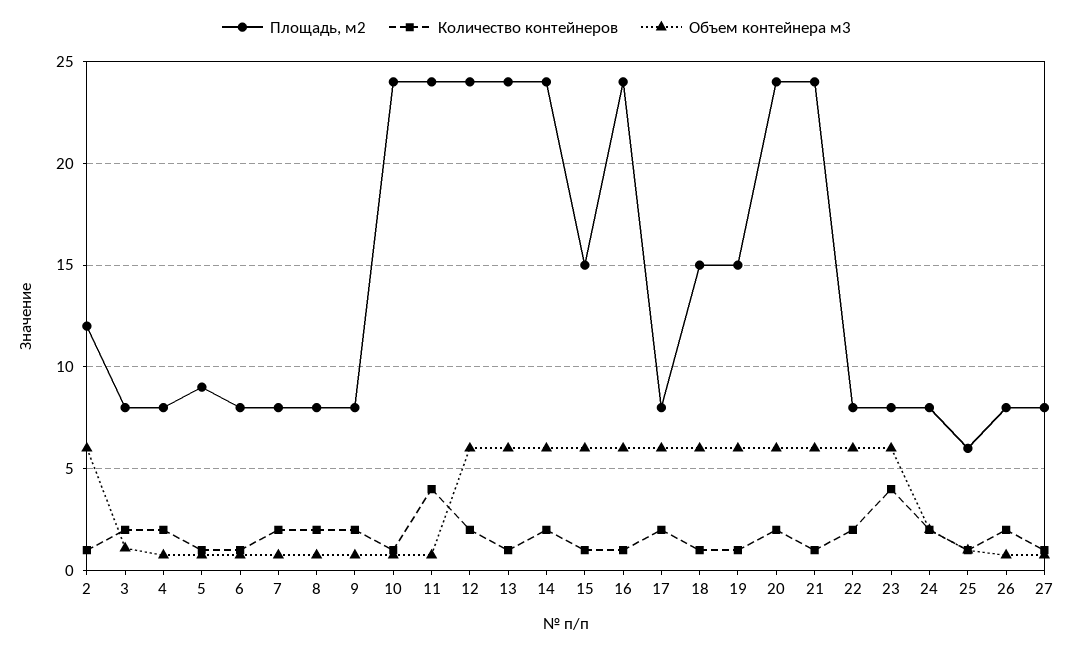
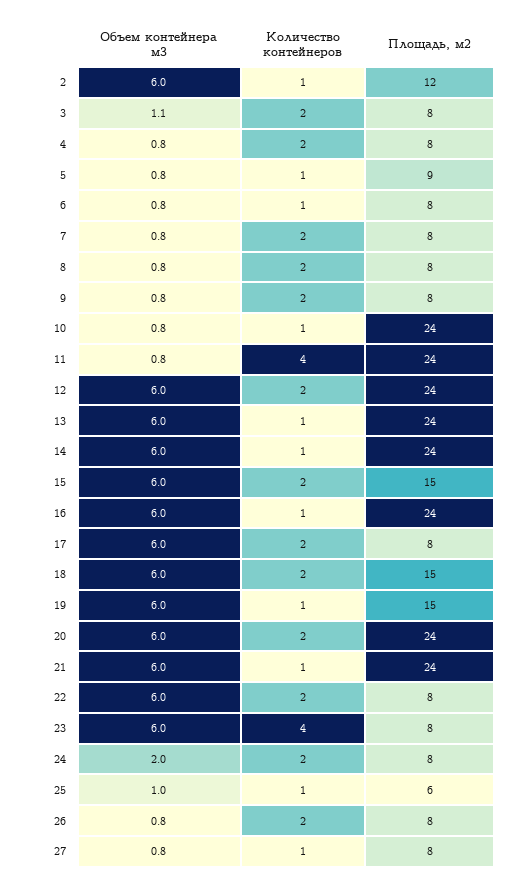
Количество контейнеров, 14: 2 -> 1
Количество контейнеров, 15: 1 -> 2
Количество контейнеров, 18: 1 -> 2

